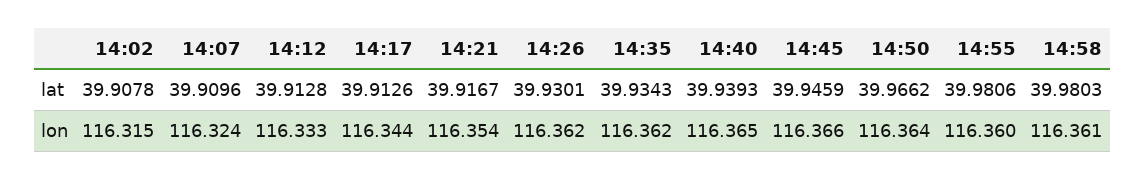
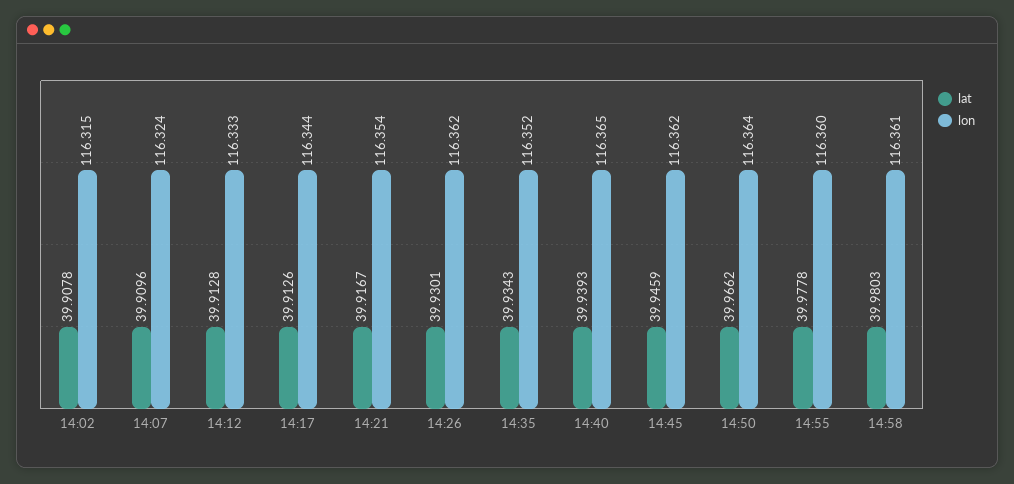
lat, 14:55: 39.9806 -> 39.9778
lon, 14:35: 116.362 -> 116.352
lon, 14:45: 116.366 -> 116.362

